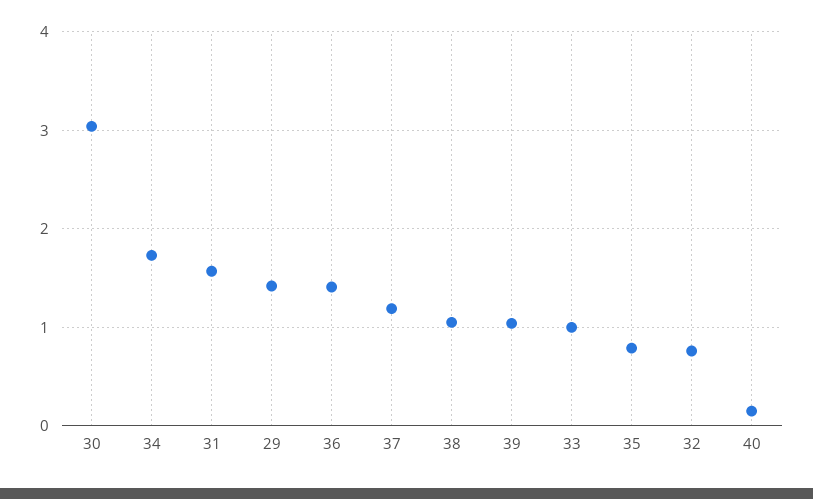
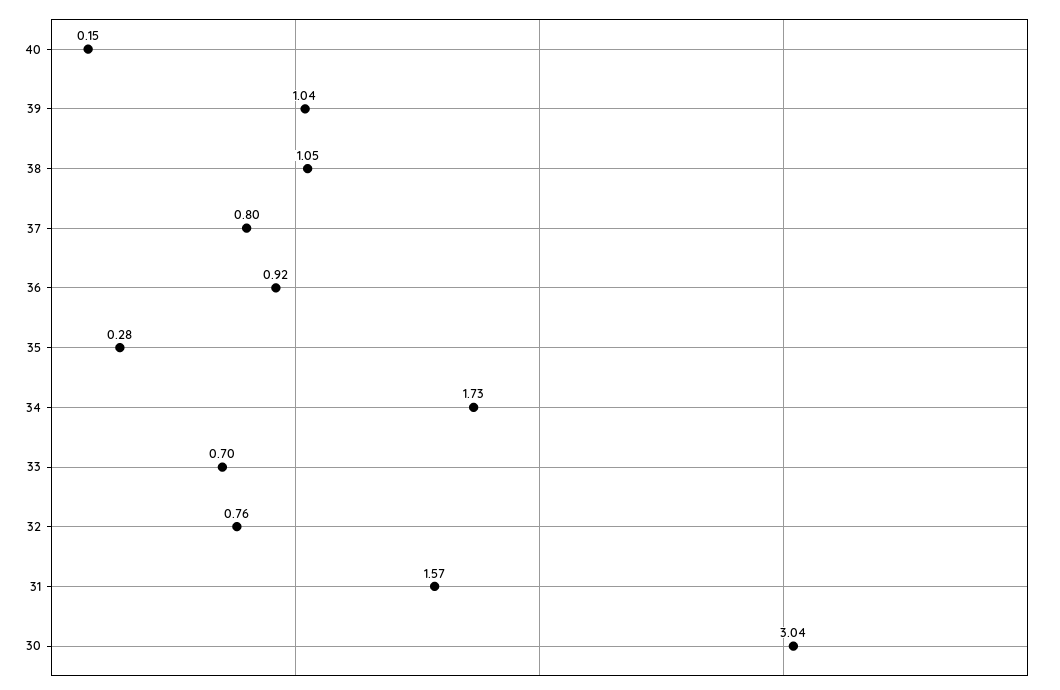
29: 1.4 -> none
36: 1.4 -> 0.92
37: 1.2 -> 0.8
33: 1 -> 0.7
35: 0.8 -> 0.28

